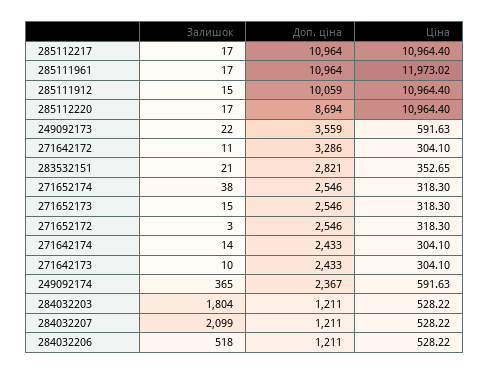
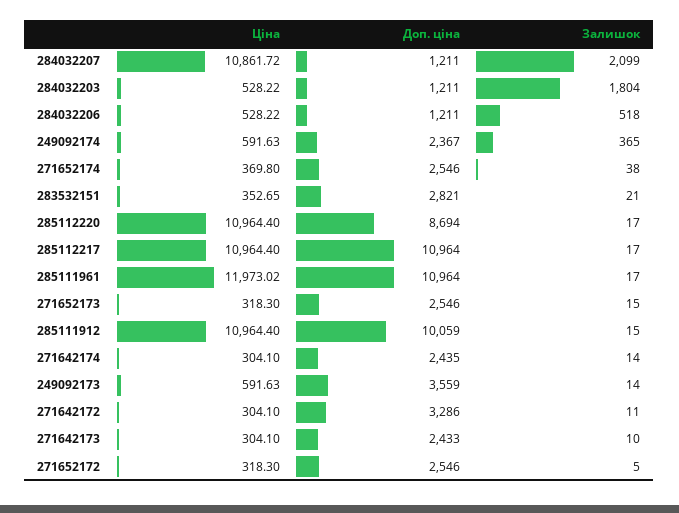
Залишок, 249092173: 22 -> 14
Ціна, 271652174: 318.3 -> 369.8
Залишок, 271652172: 3 -> 5
Доп. ціна, 271642174: 2433 -> 2435
Ціна, 284032207: 528.22 -> 10861.72

